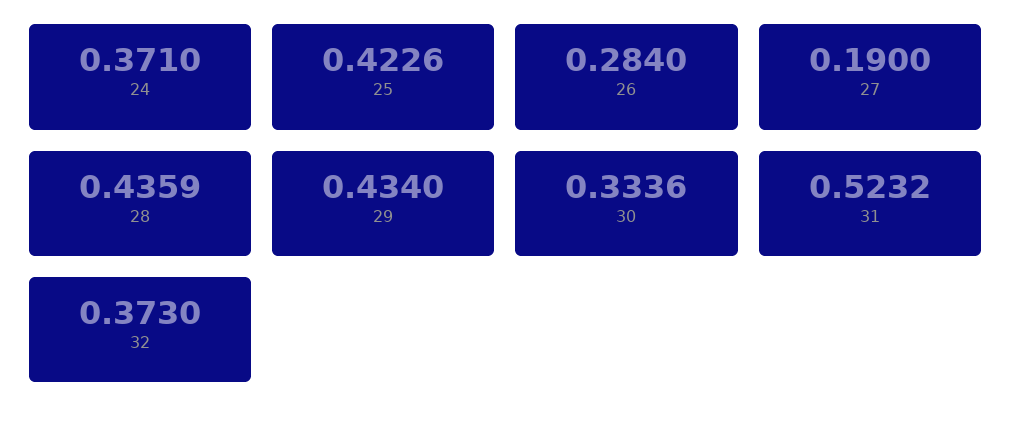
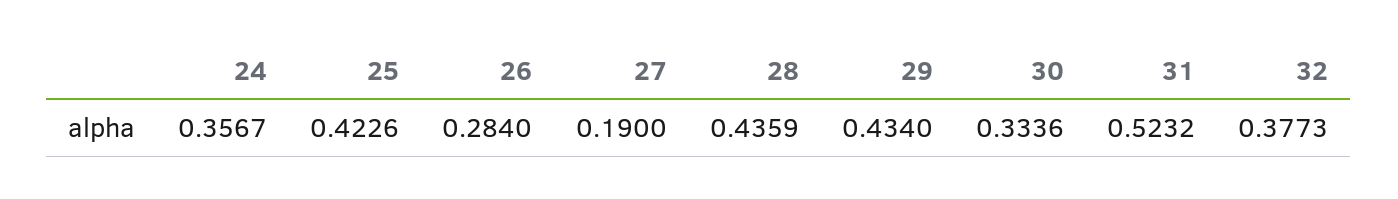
24: 0.371 -> 0.3567
32: 0.373 -> 0.3773

